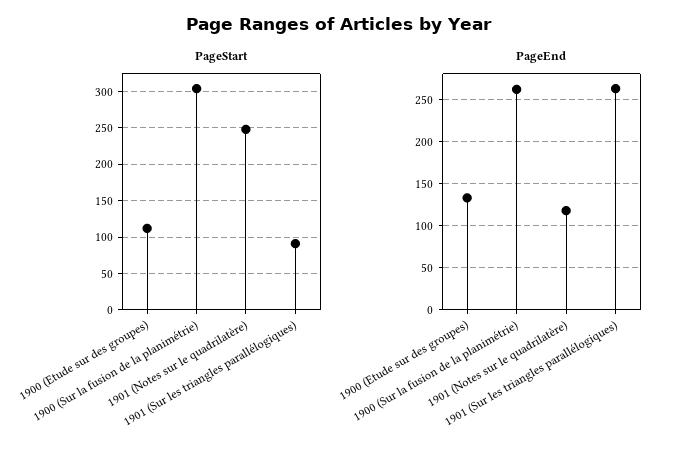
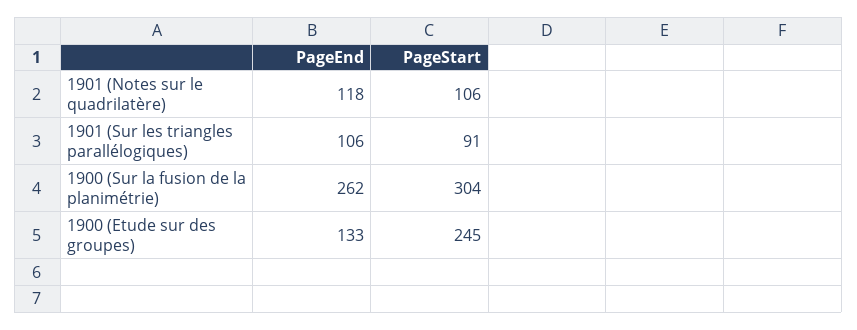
PageStart, 1900 (Etude sur des groupes): 110 -> 245
PageStart, 1901 (Notes sur le quadrilatère): 250 -> 106
PageEnd, 1901 (Sur les triangles parallélogiques): 260 -> 106

